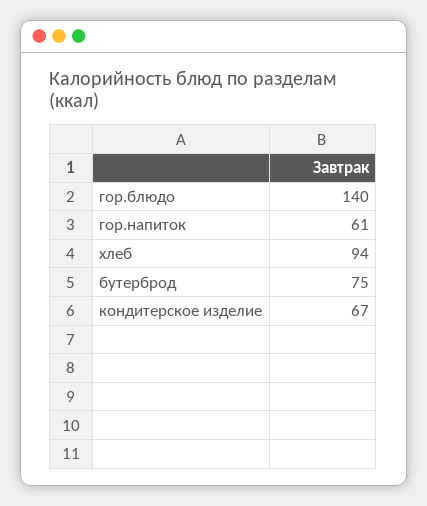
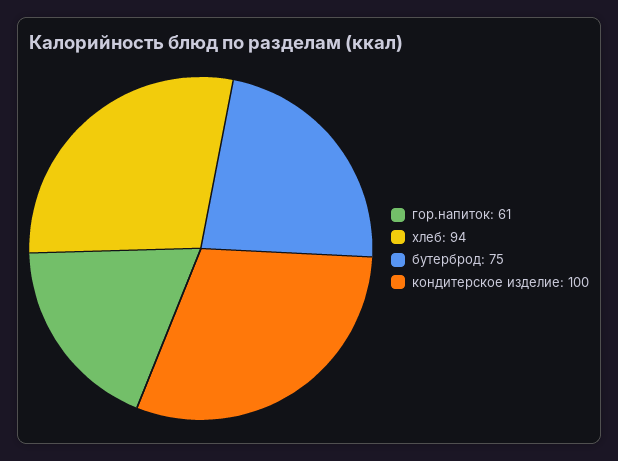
гор.блюдо: 140 -> none
кондитерское изделие: 67 -> 100

